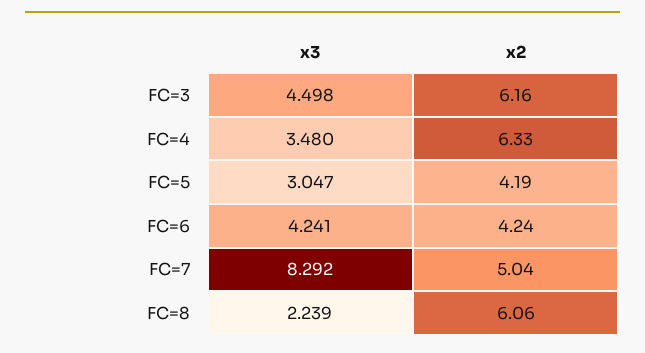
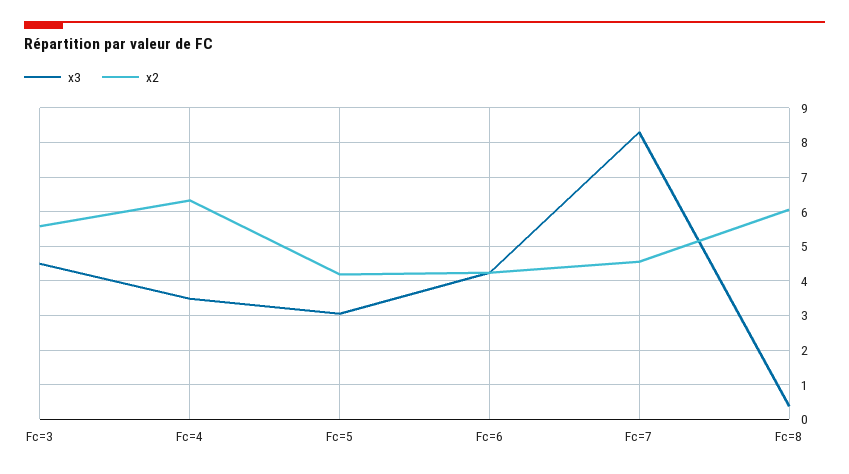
x2, FC=3: 6.16 -> 5.6
x2, FC=7: 5.04 -> 4.6
x3, FC=8: 2.239 -> 0.4

